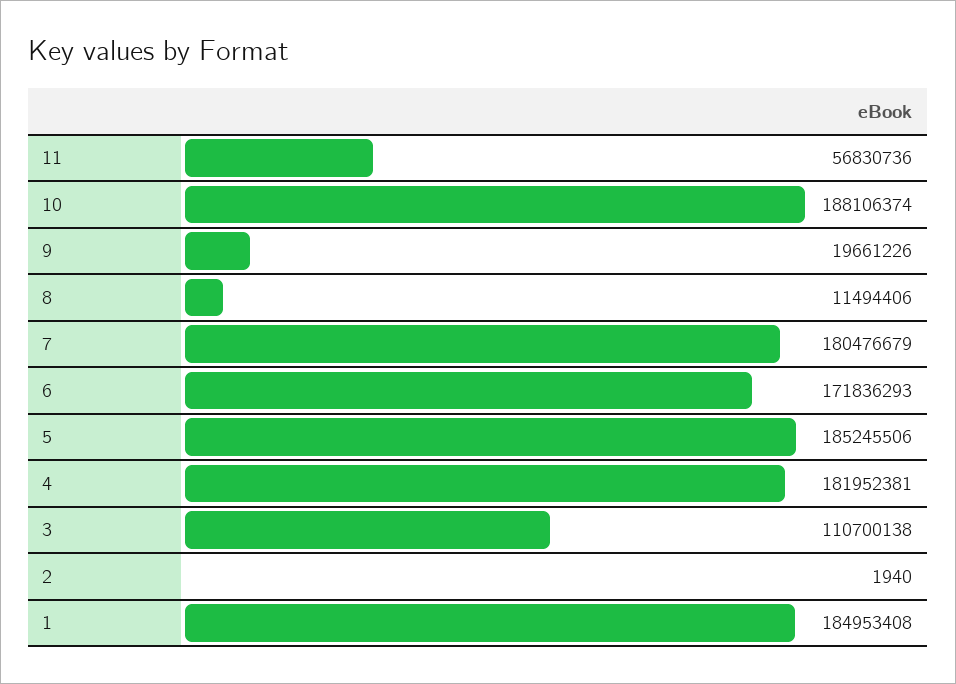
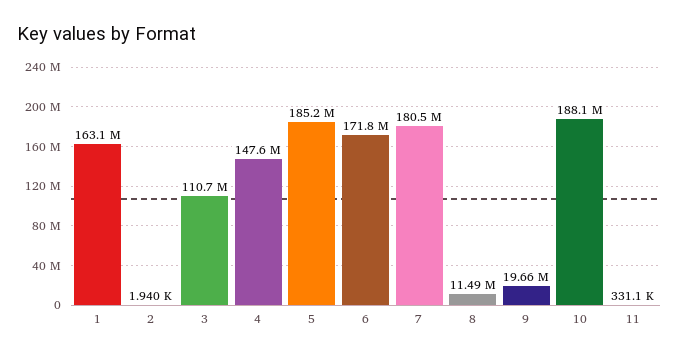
11: 56830736 -> 331100
4: 181952381 -> 147600000
1: 184953408 -> 163100000

